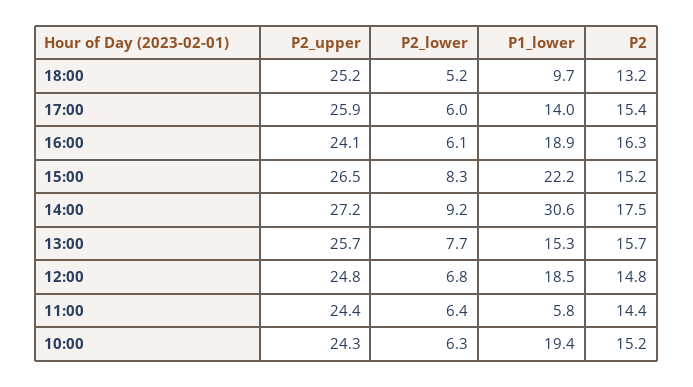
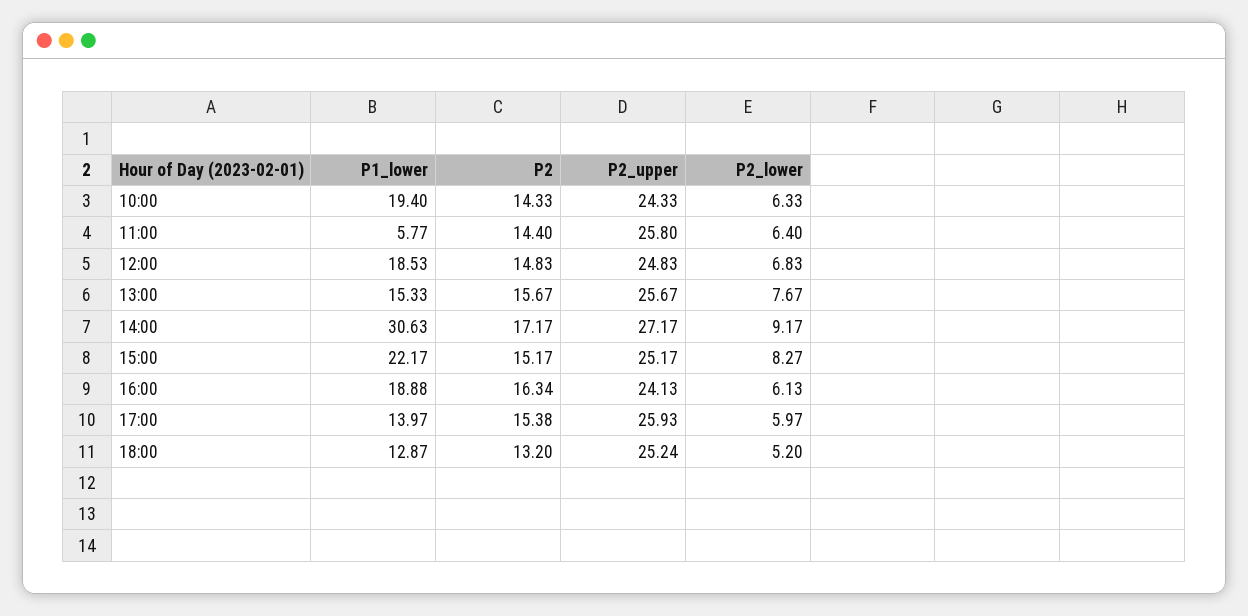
P1_lower, 18:00: 9.7 -> 12.87
P2_upper, 15:00: 26.5 -> 25.17
P2, 14:00: 17.5 -> 17.17
P2_upper, 11:00: 24.4 -> 25.8
P2, 10:00: 15.2 -> 14.33

